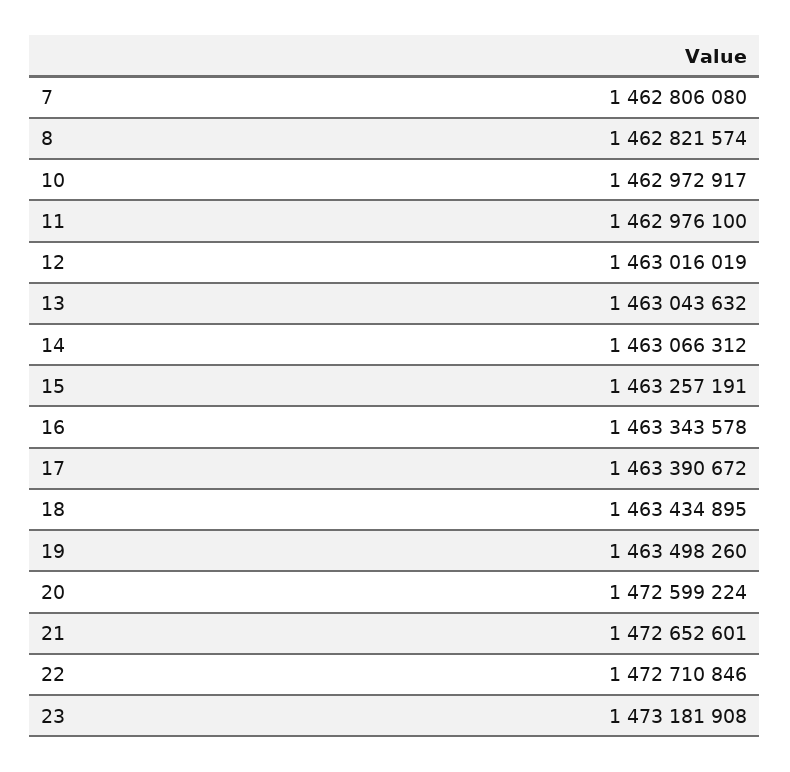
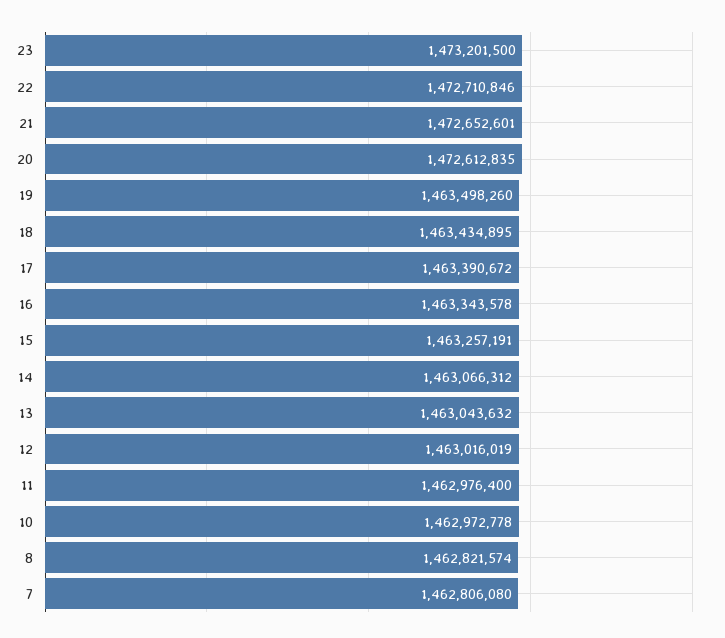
10: 1462972917 -> 1462972778
11: 1462976100 -> 1462976400
20: 1472599224 -> 1472612835
23: 1473181908 -> 1473201500

